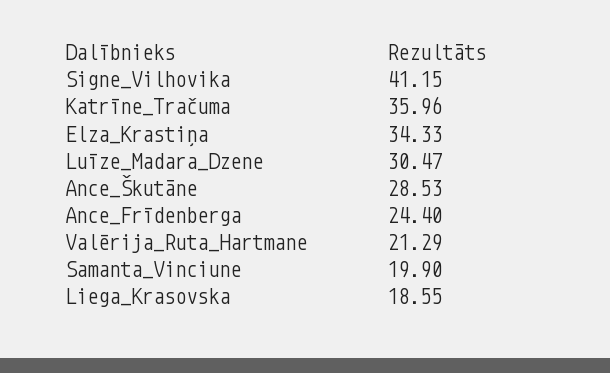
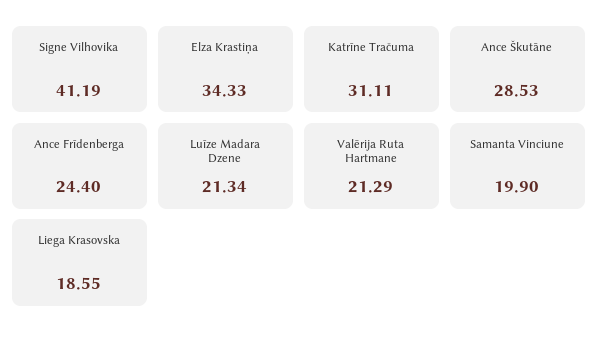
Signe_Vilhovika: 41.15 -> 41.19
Katrīne_Tračuma: 35.96 -> 31.11
Luīze_Madara_Dzene: 30.47 -> 21.34

